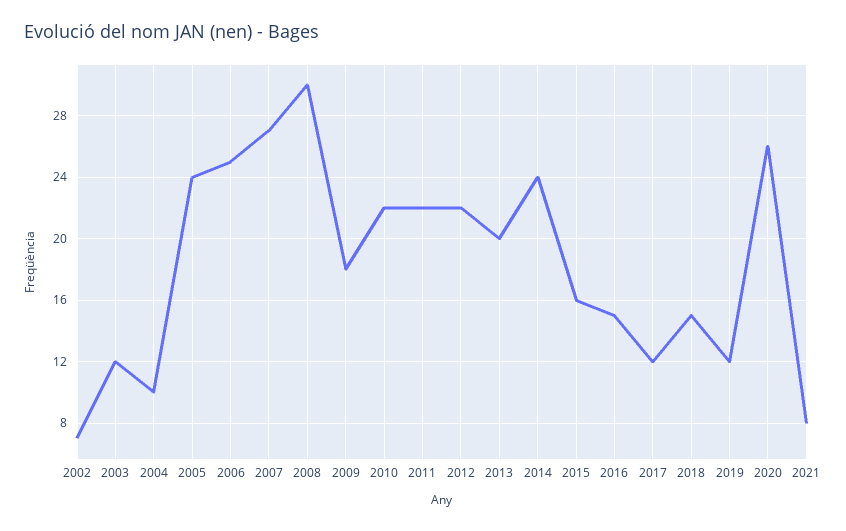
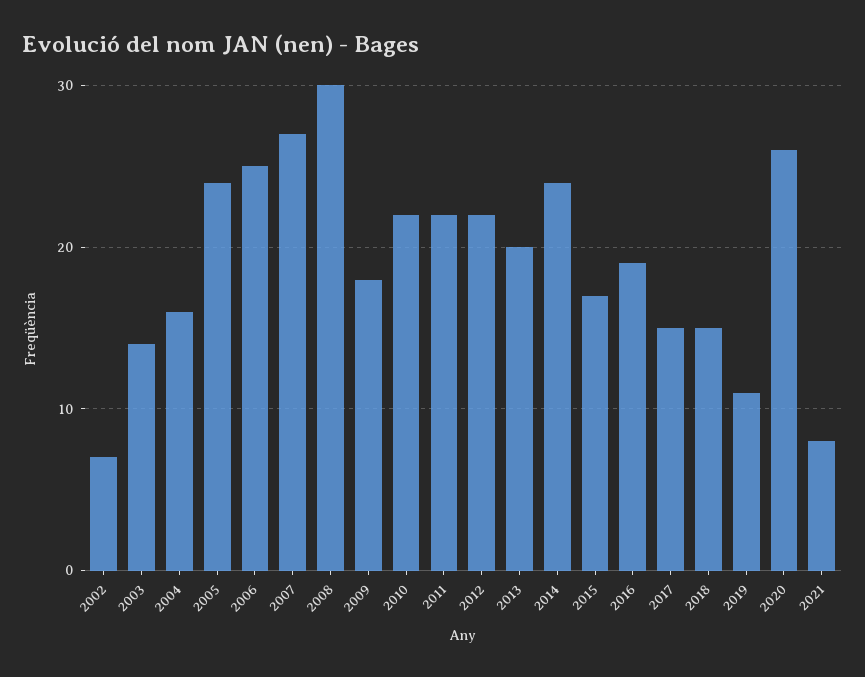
2003: 12 -> 14
2004: 10 -> 16
2015: 16 -> 17
2016: 15 -> 19
2017: 12 -> 15
2019: 12 -> 11

